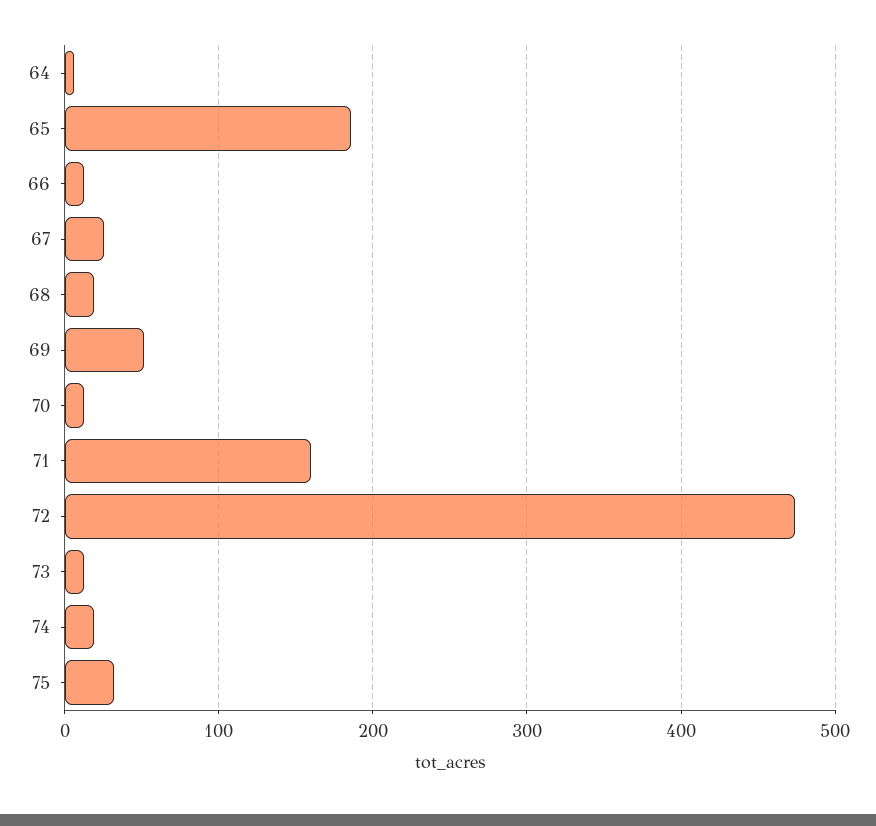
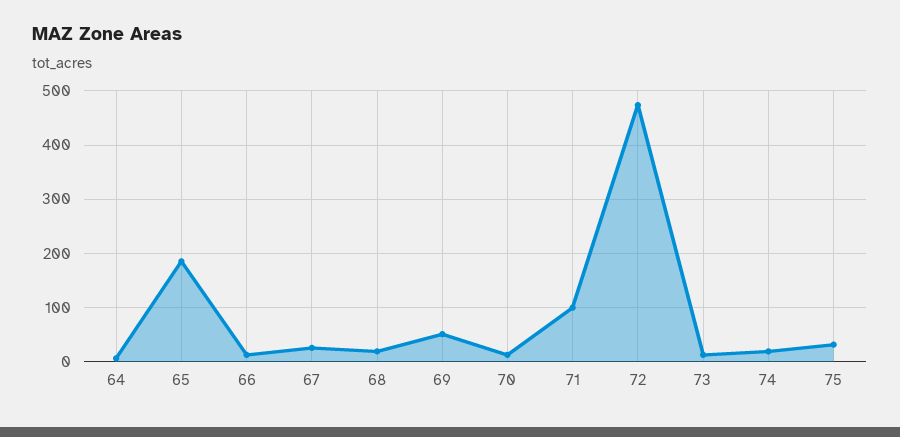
71: 160 -> 100

